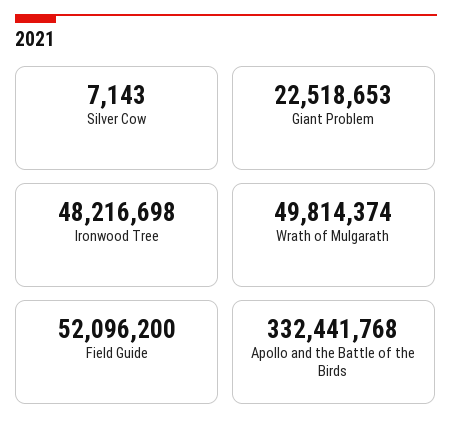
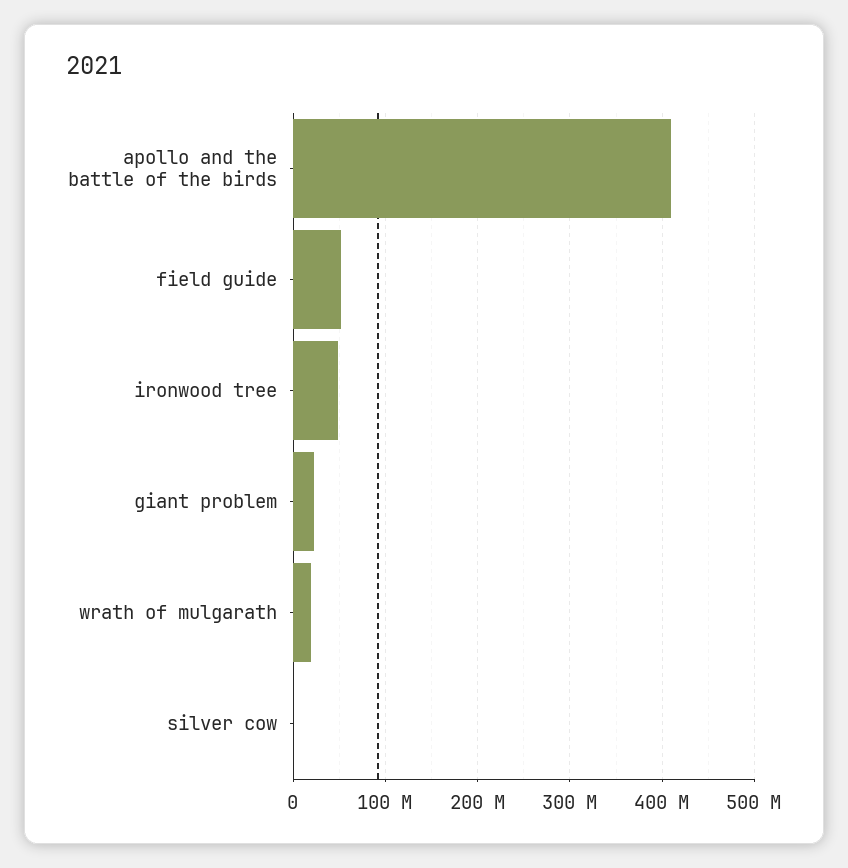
Wrath of Mulgarath: 49814374 -> 20000000
Apollo and the Battle of the Birds: 332441768 -> 410000000

